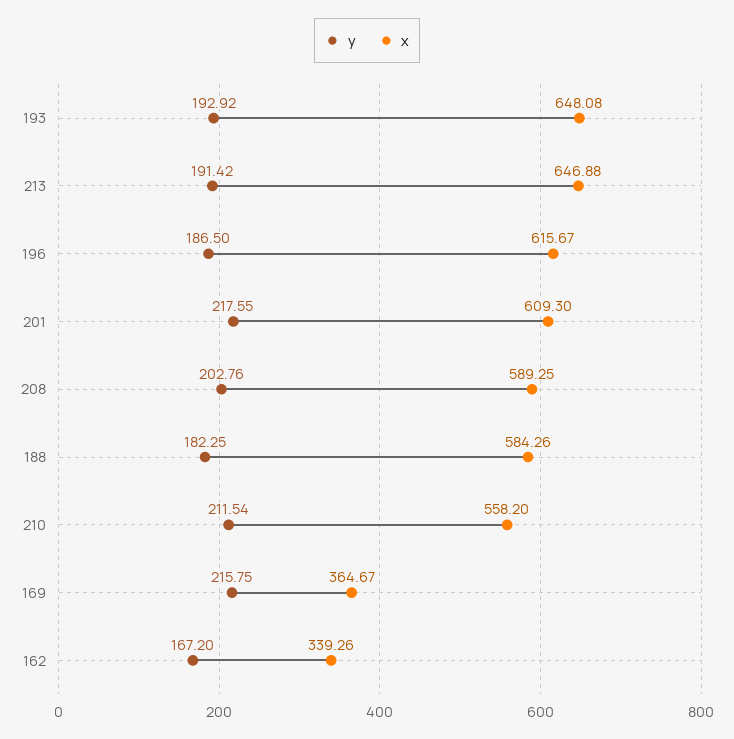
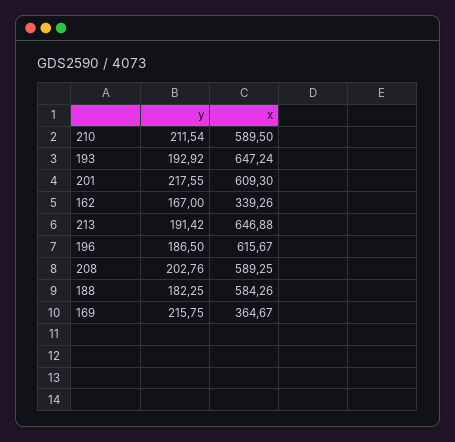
x, 193: 648.08 -> 647.24
x, 210: 558.2 -> 589.5
y, 162: 167.2 -> 167

